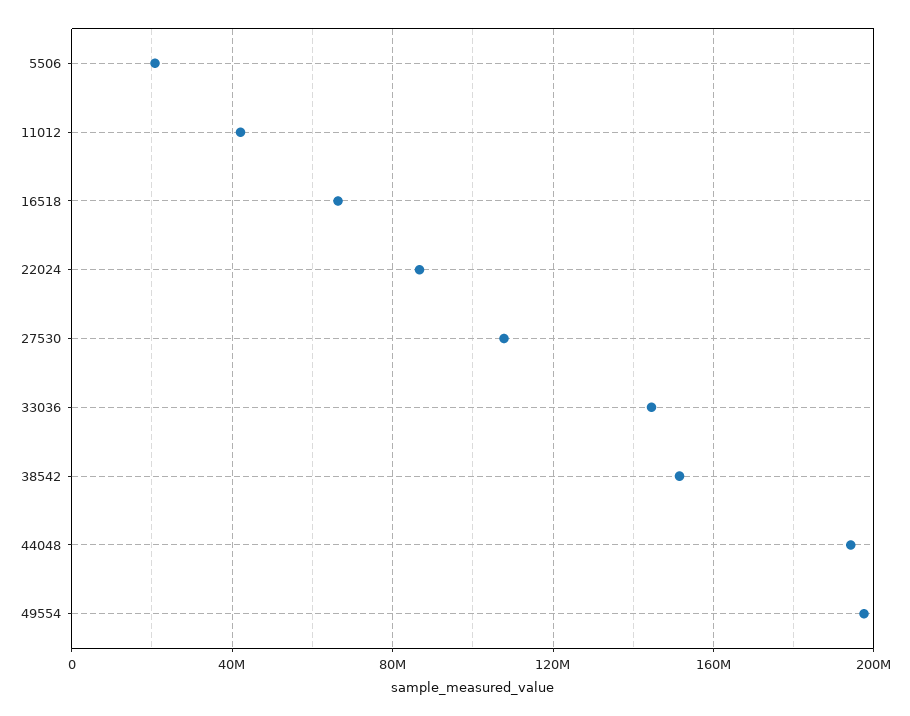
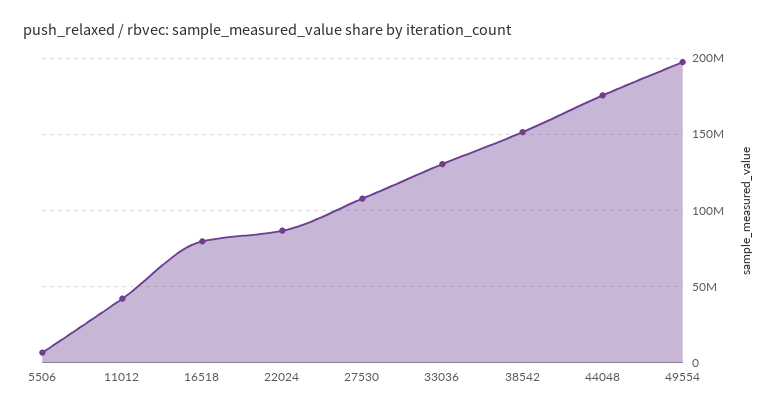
5506: 20000000 -> 5000000
16518: 65000000 -> 80000000
33036: 145000000 -> 130000000
44048: 195000000 -> 175000000

